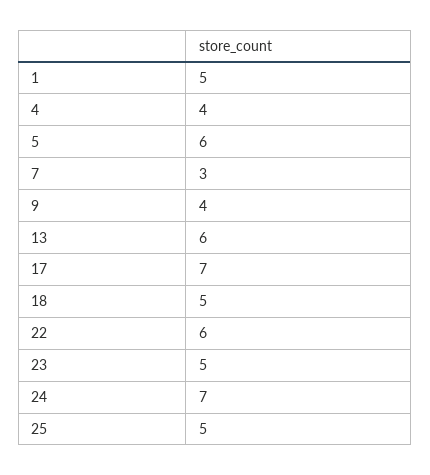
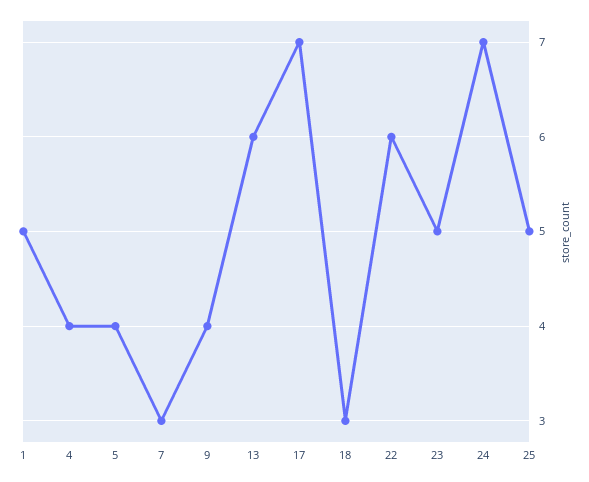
5: 6 -> 4
18: 5 -> 3

